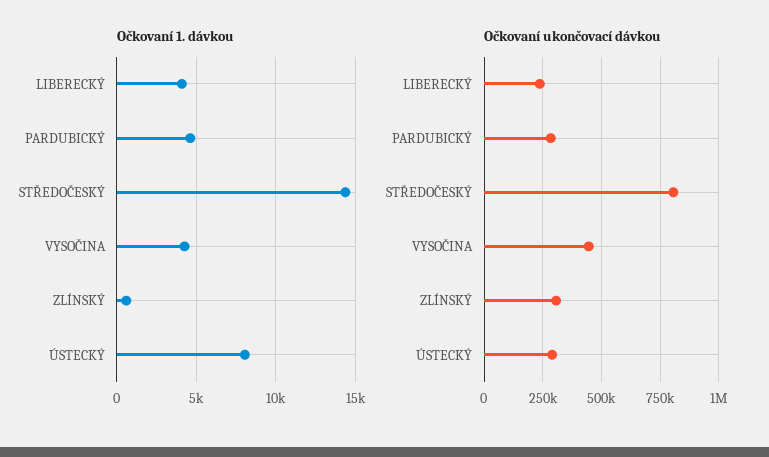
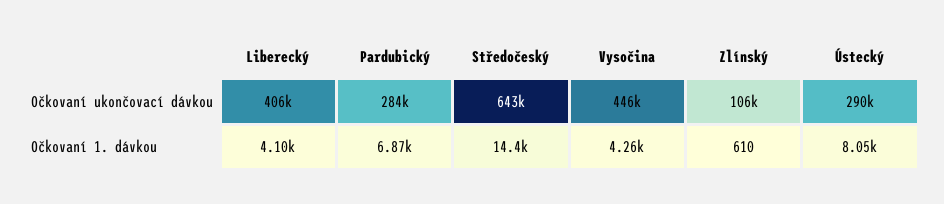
Očkovaní 1. dávkou, PARDUBICKÝ: 4500 -> 6870
Očkovaní ukončovací dávkou, LIBERECKÝ: 250000 -> 406000
Očkovaní ukončovací dávkou, STŘEDOČESKÝ: 800000 -> 643000
Očkovaní ukončovací dávkou, ZLÍNSKÝ: 300000 -> 106000

